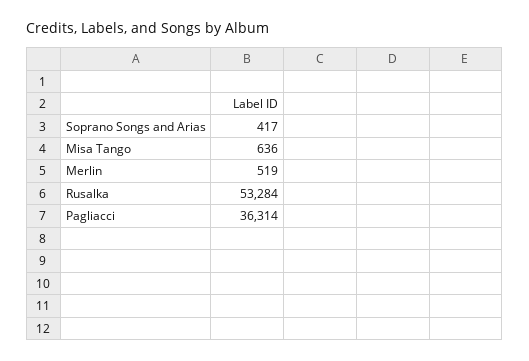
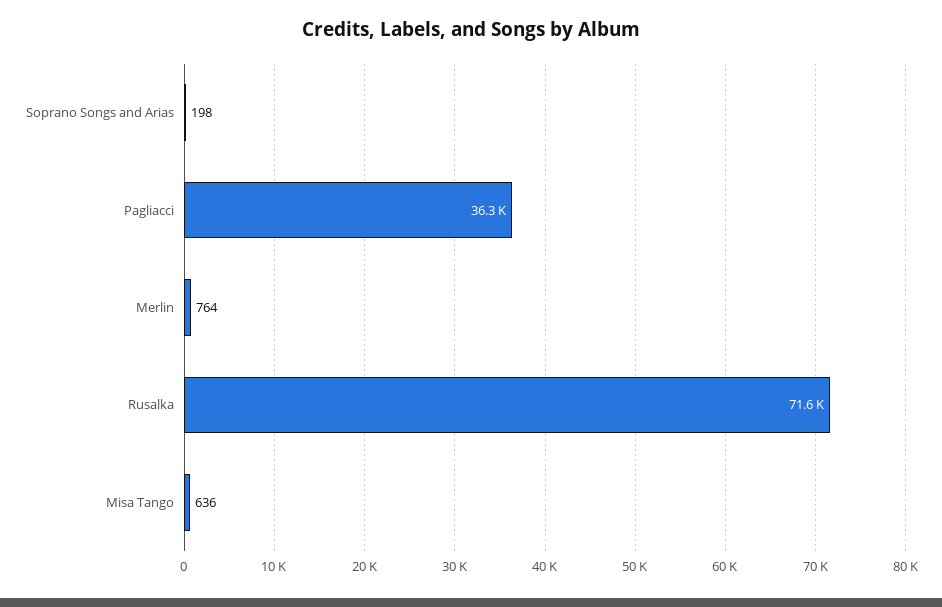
Soprano Songs and Arias: 417 -> 198
Merlin: 519 -> 764
Rusalka: 53284 -> 71600

